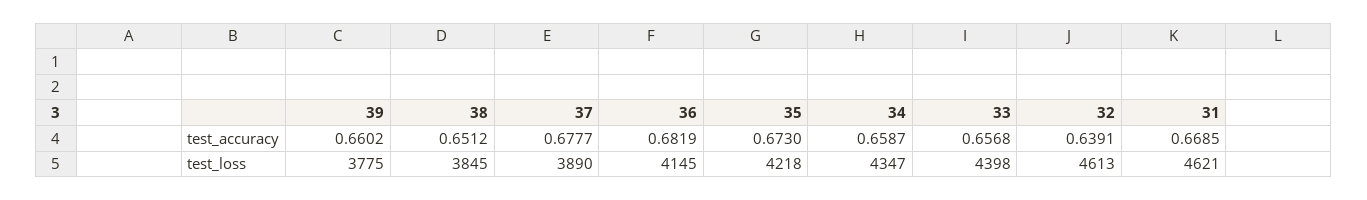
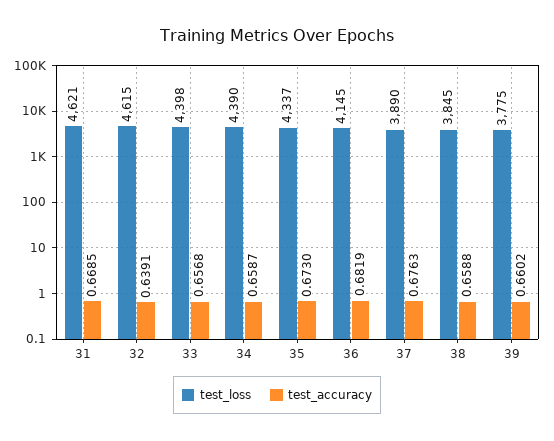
test_accuracy, 38: 0.6512 -> 0.6588
test_accuracy, 37: 0.6777 -> 0.6763
test_loss, 35: 4218 -> 4337
test_loss, 34: 4347 -> 4390
test_loss, 32: 4613 -> 4615

